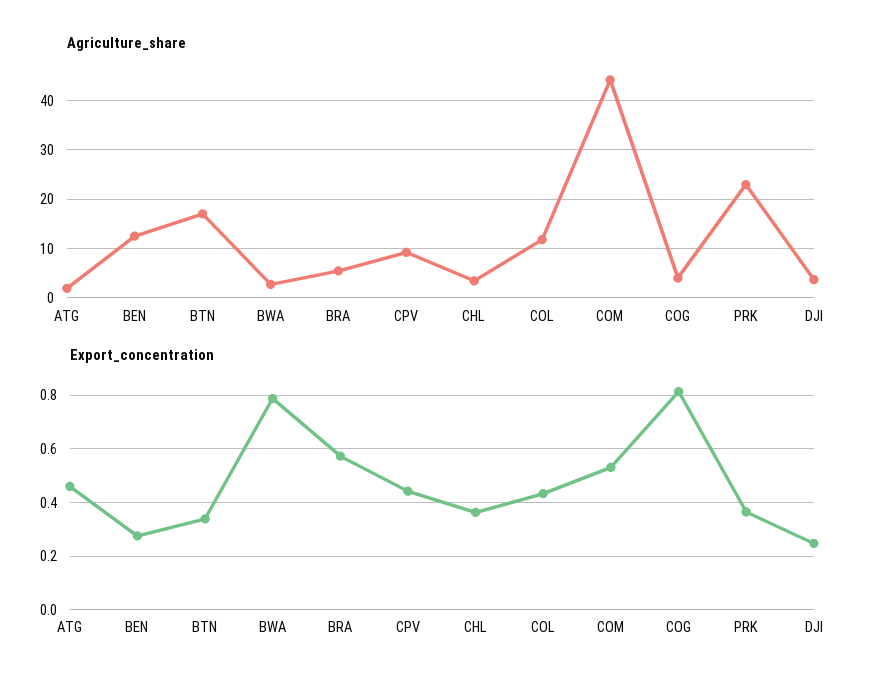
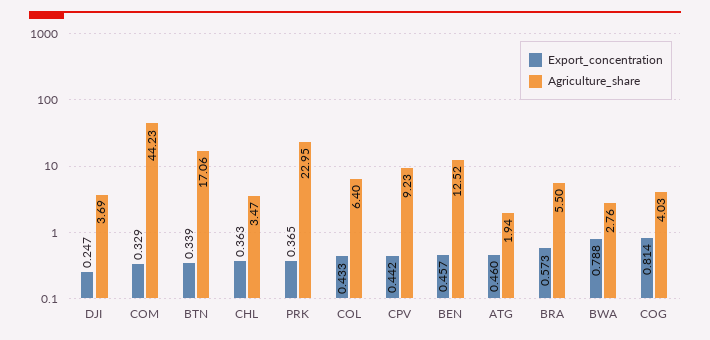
Agriculture_share, COL: 12 -> 6.4
Export_concentration, BEN: 0.275 -> 0.457
Export_concentration, COM: 0.525 -> 0.329

